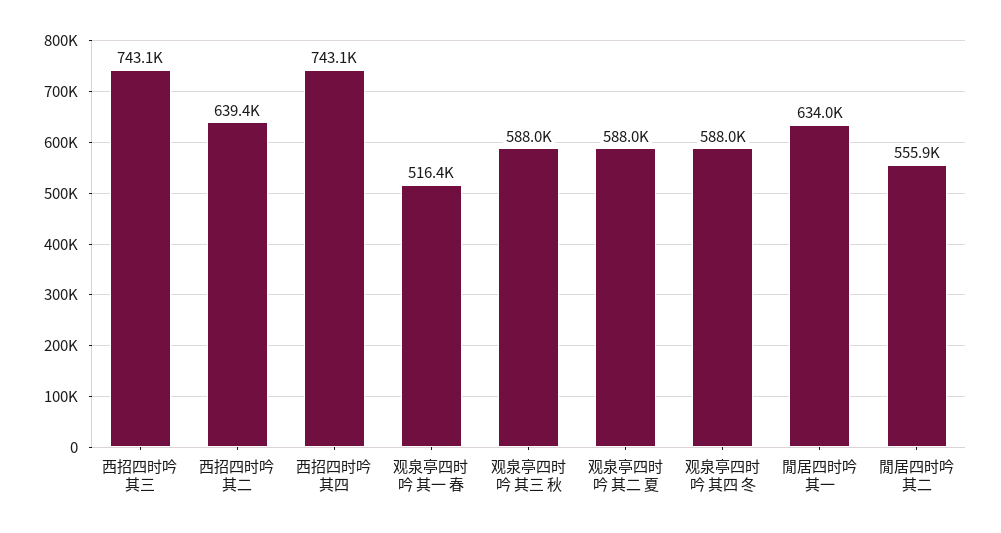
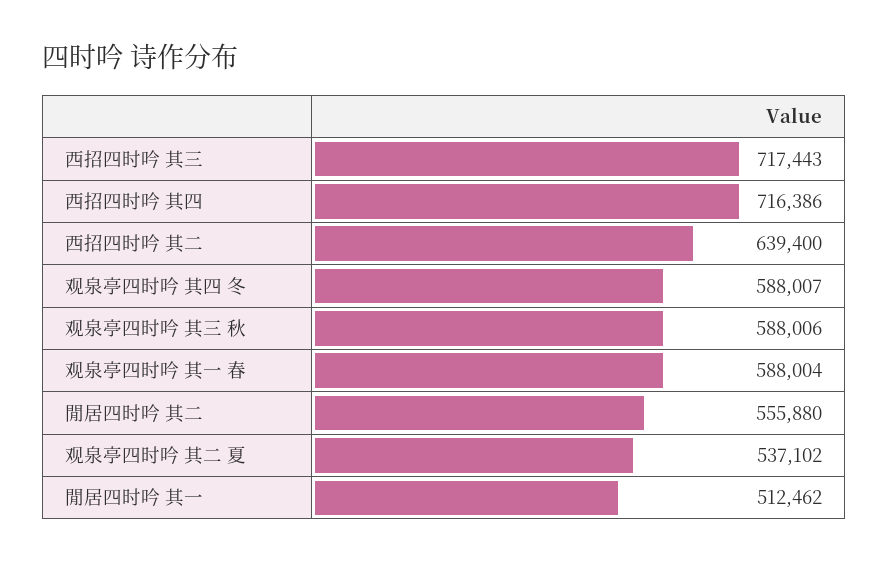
西招四时吟 其三: 743100 -> 717443
西招四时吟 其四: 743100 -> 716386
观泉亭四时吟 其一 春: 516400 -> 588004
观泉亭四时吟 其二 夏: 588000 -> 537102
閒居四时吟 其一: 634000 -> 512462

